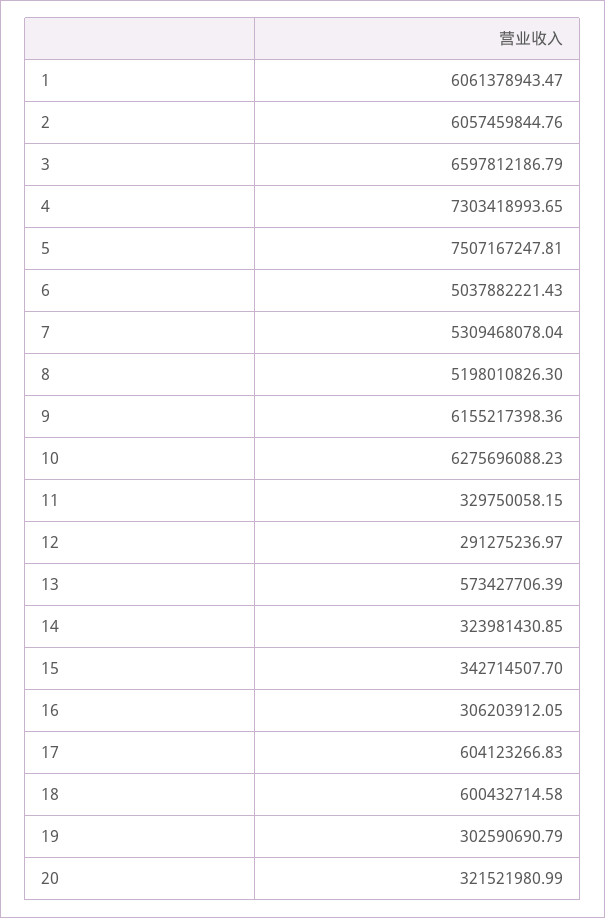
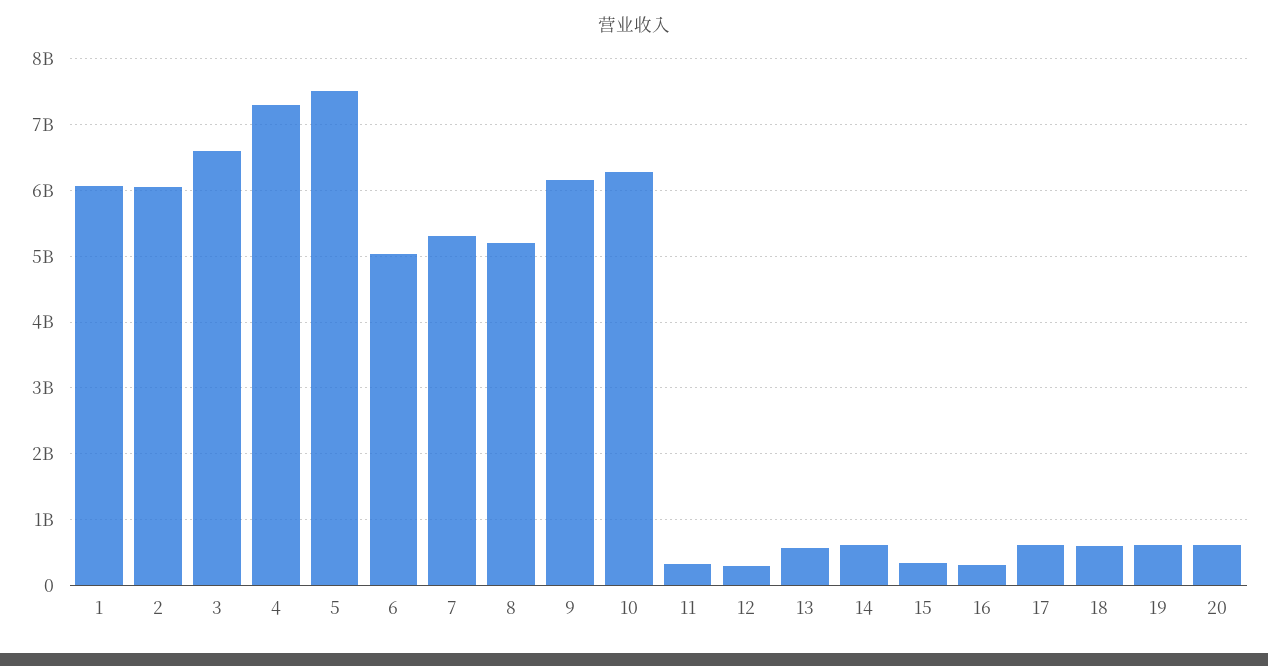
14: 323981430.85 -> 600000000
19: 302590690.79 -> 600000000
20: 321521980.99 -> 600000000

